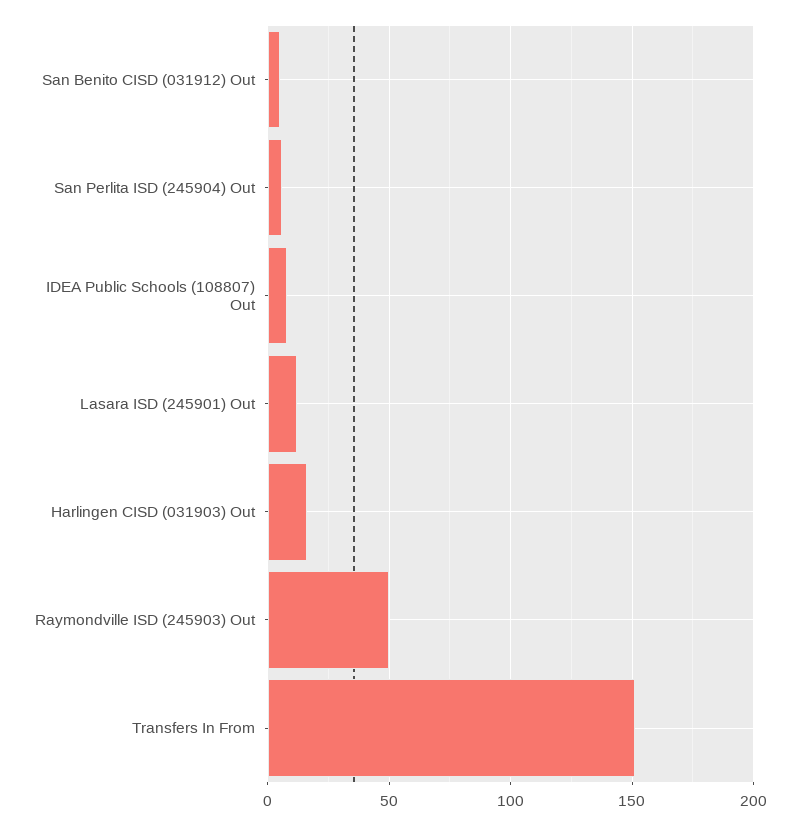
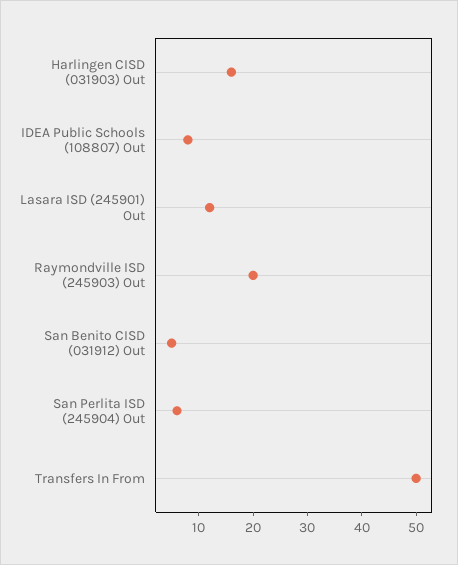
Raymondville ISD (245903) Out: 50 -> 20
Transfers In From: 150 -> 50

